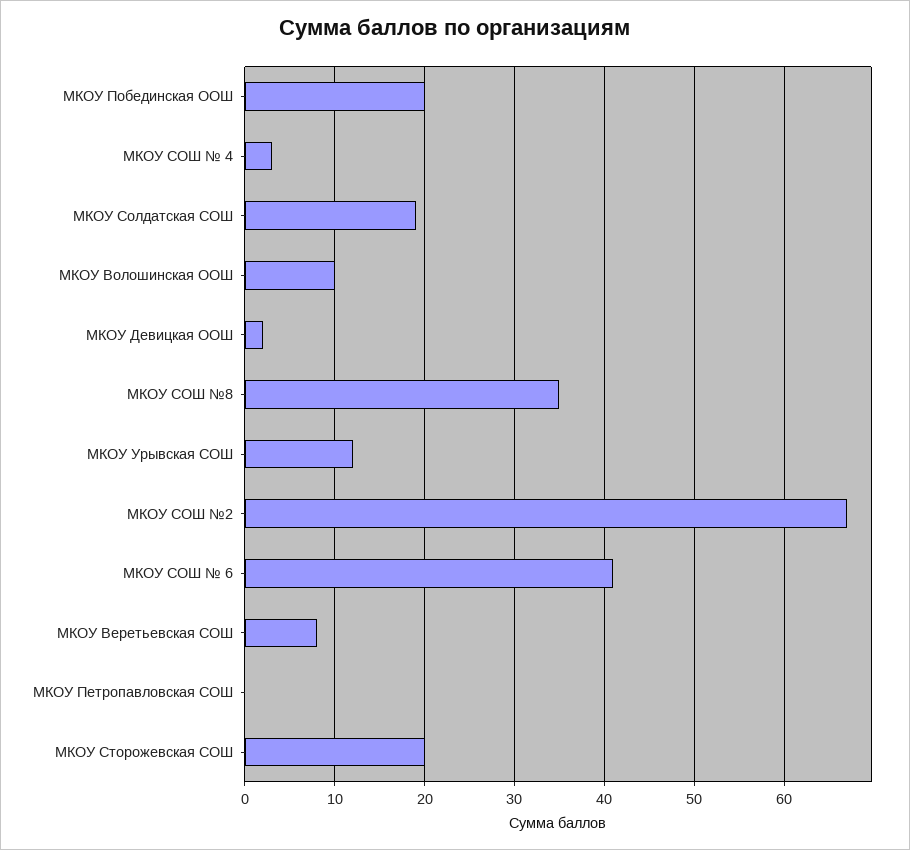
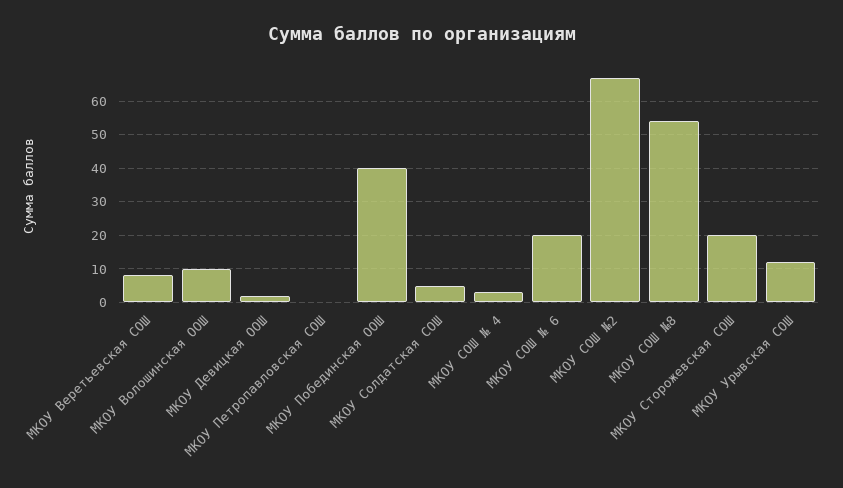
МКОУ Побединская ООШ: 20 -> 40
МКОУ Солдатская СОШ: 19 -> 5
МКОУ СОШ №8: 35 -> 55
МКОУ СОШ № 6: 41 -> 20

